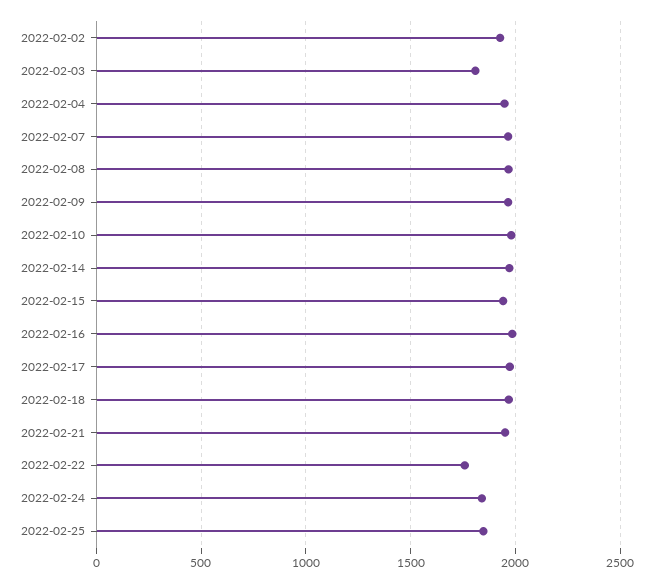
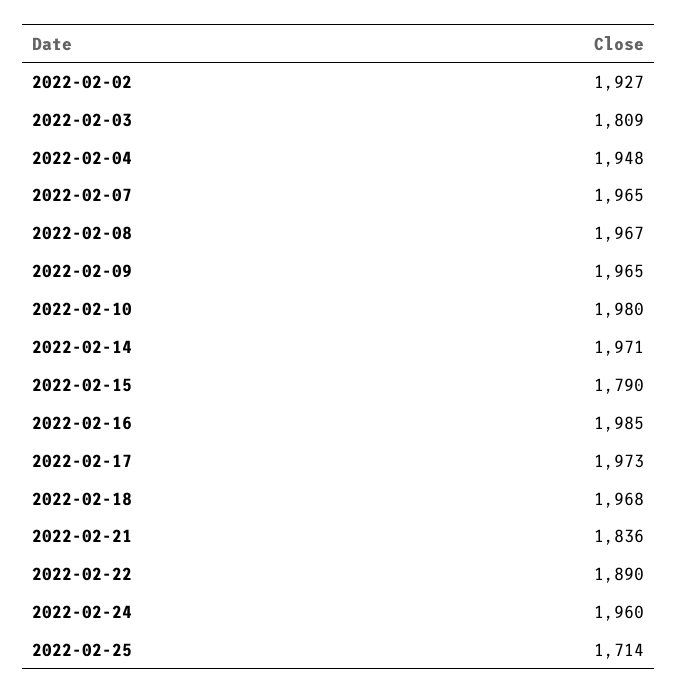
2022-02-15: 1950 -> 1790
2022-02-21: 1950 -> 1836
2022-02-22: 1750 -> 1890
2022-02-24: 1850 -> 1960
2022-02-25: 1850 -> 1714

